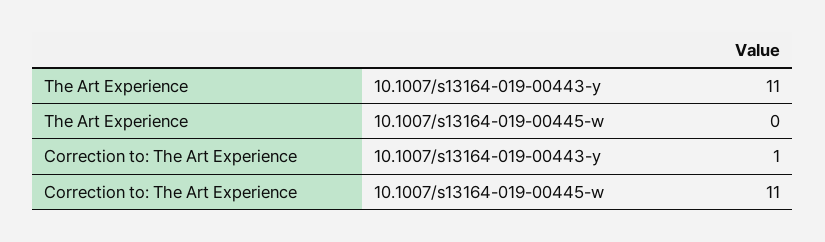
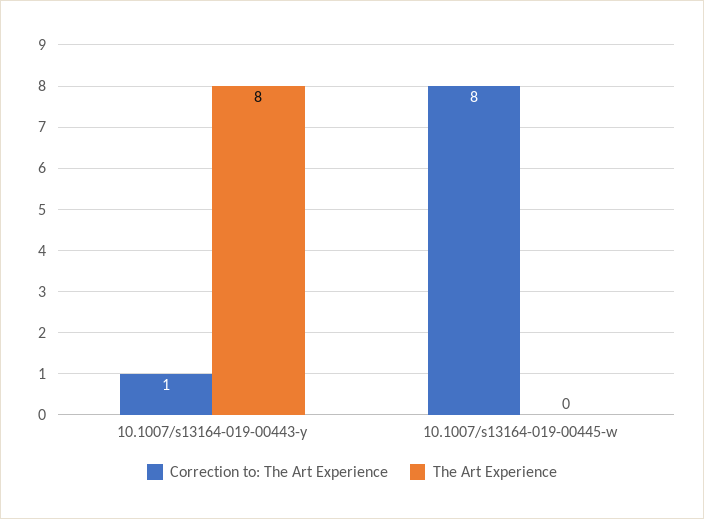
The Art Experience, 10.1007/s13164-019-00443-y: 11 -> 8
Correction to: The Art Experience, 10.1007/s13164-019-00445-w: 11 -> 8

